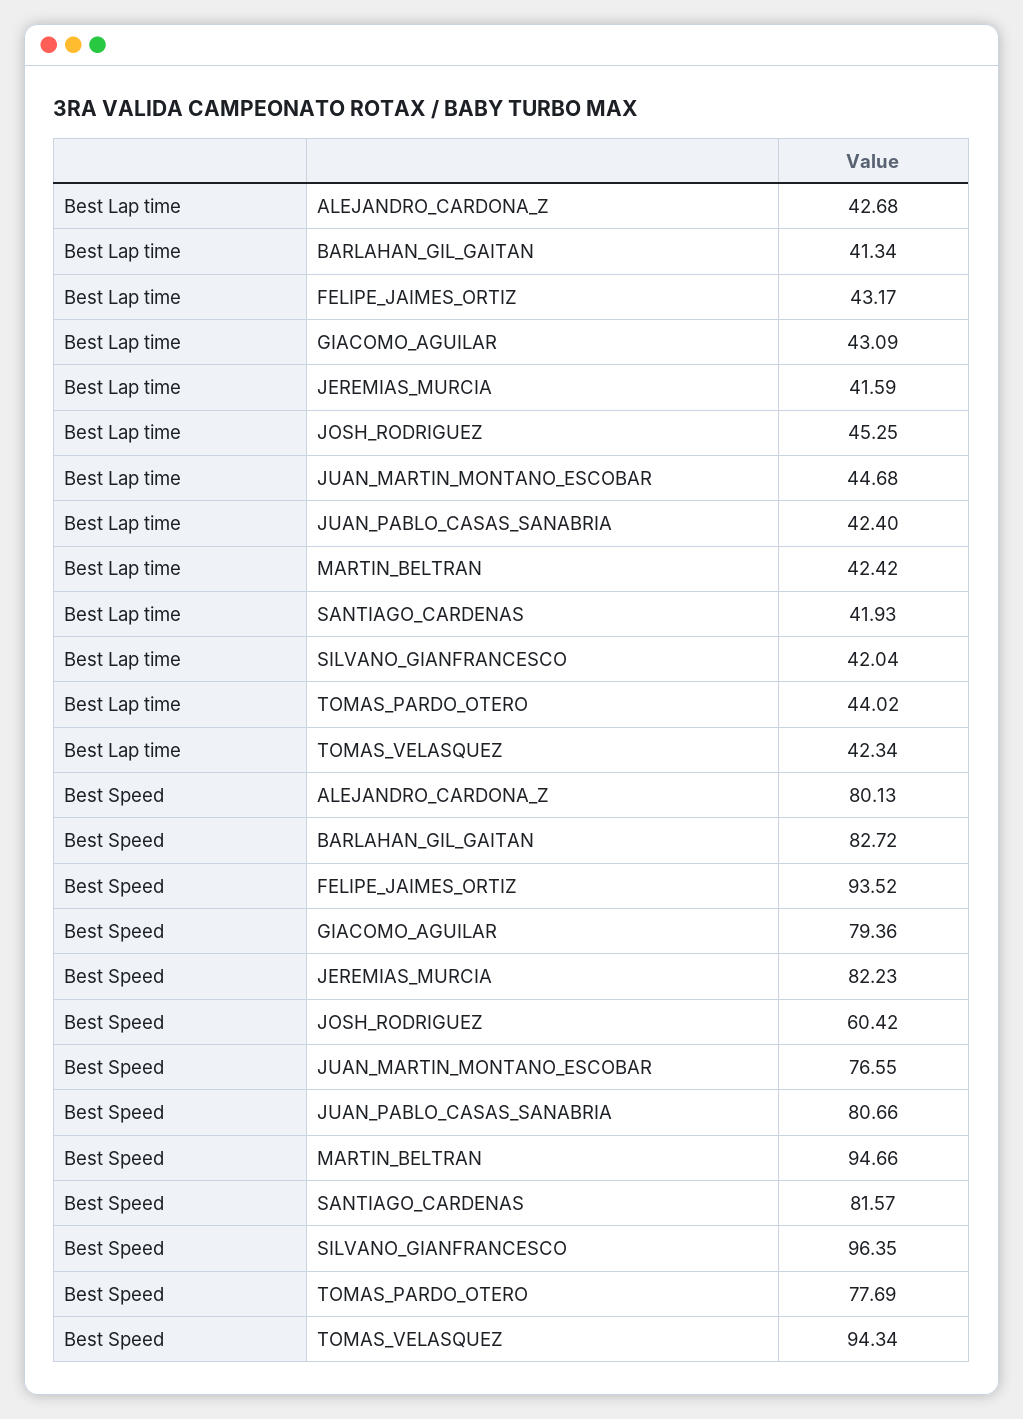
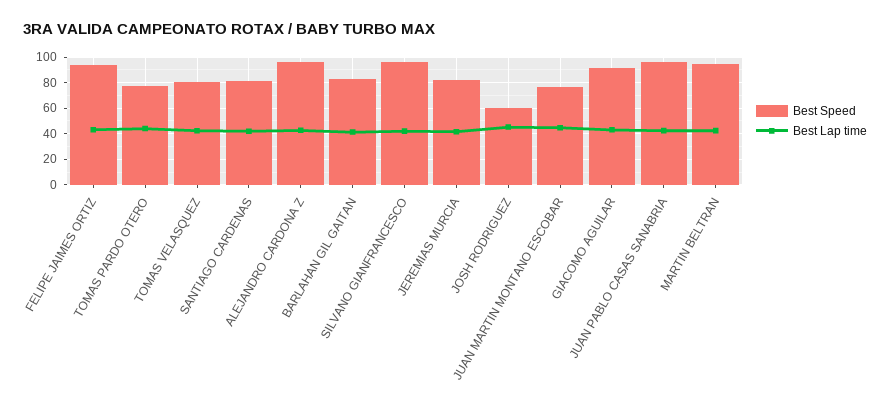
Best Speed, ALEJANDRO_CARDONA_Z: 80.13 -> 95
Best Speed, GIACOMO_AGUILAR: 79.36 -> 90
Best Speed, JUAN_PABLO_CASAS_SANABRIA: 80.66 -> 95
Best Speed, TOMAS_VELASQUEZ: 94.34 -> 80

